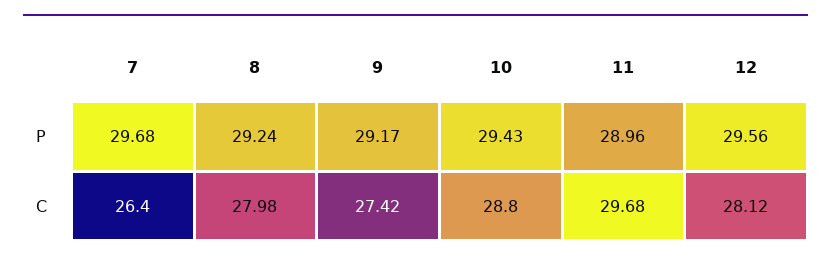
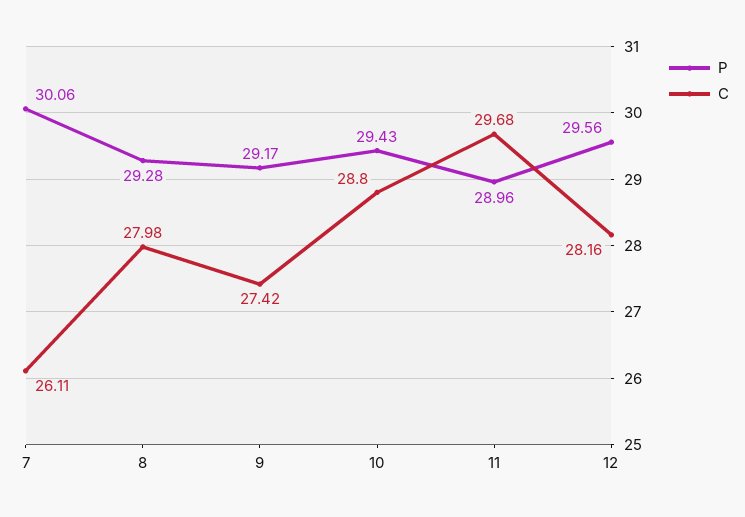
P, 7: 29.68 -> 30.06
P, 8: 29.24 -> 29.28
C, 7: 26.4 -> 26.11
C, 12: 28.12 -> 28.16

